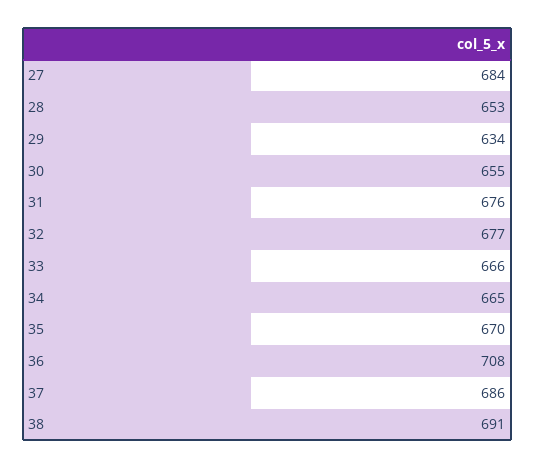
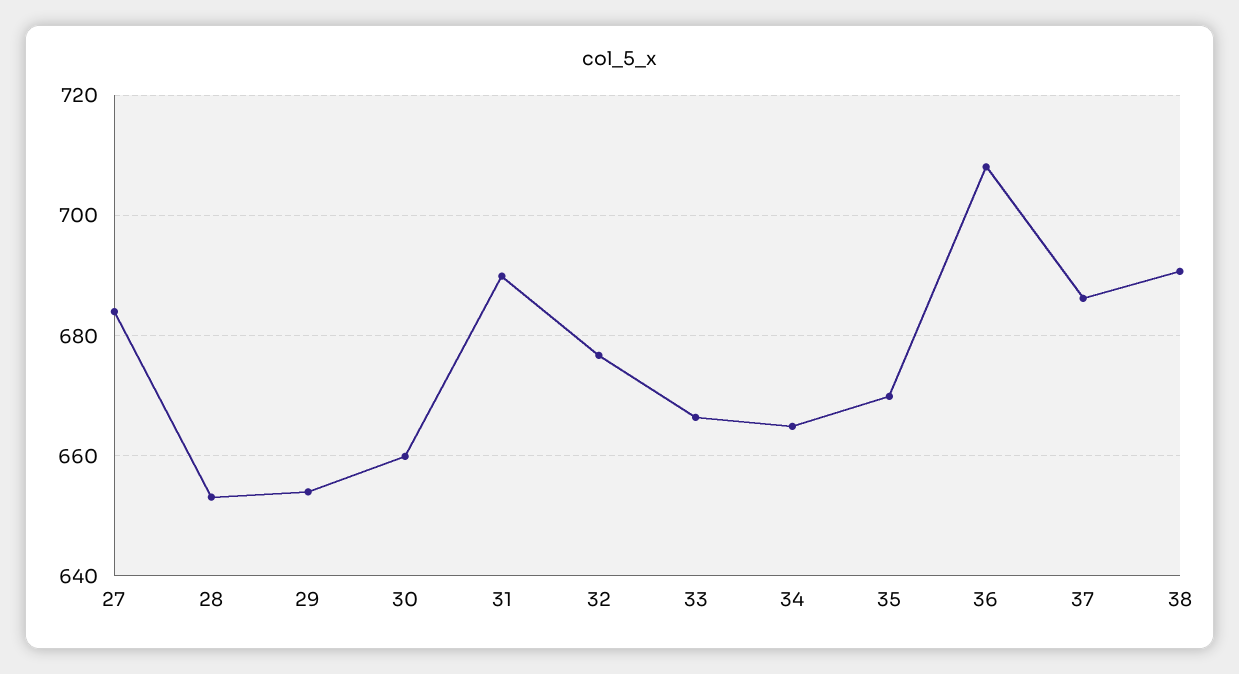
29: 634 -> 654
30: 655 -> 660
31: 676 -> 690

